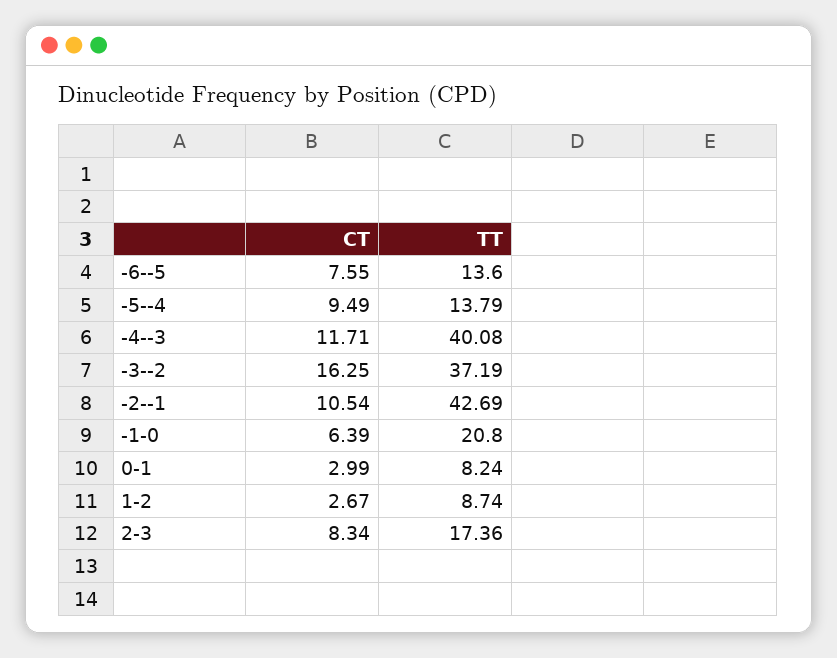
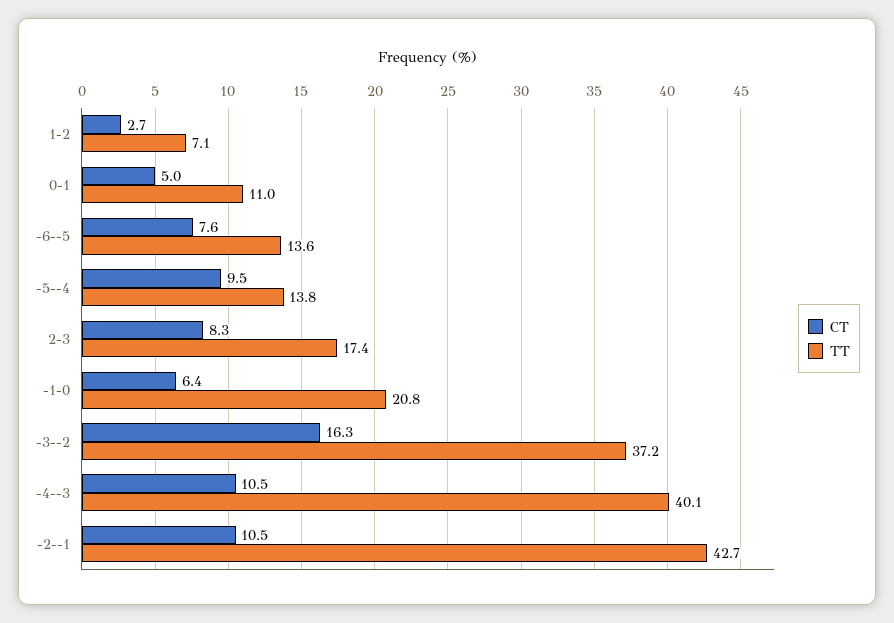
CT, -4--3: 11.71 -> 10.5
CT, 0-1: 2.99 -> 5
TT, 0-1: 8.24 -> 11
TT, 1-2: 8.74 -> 7.1

